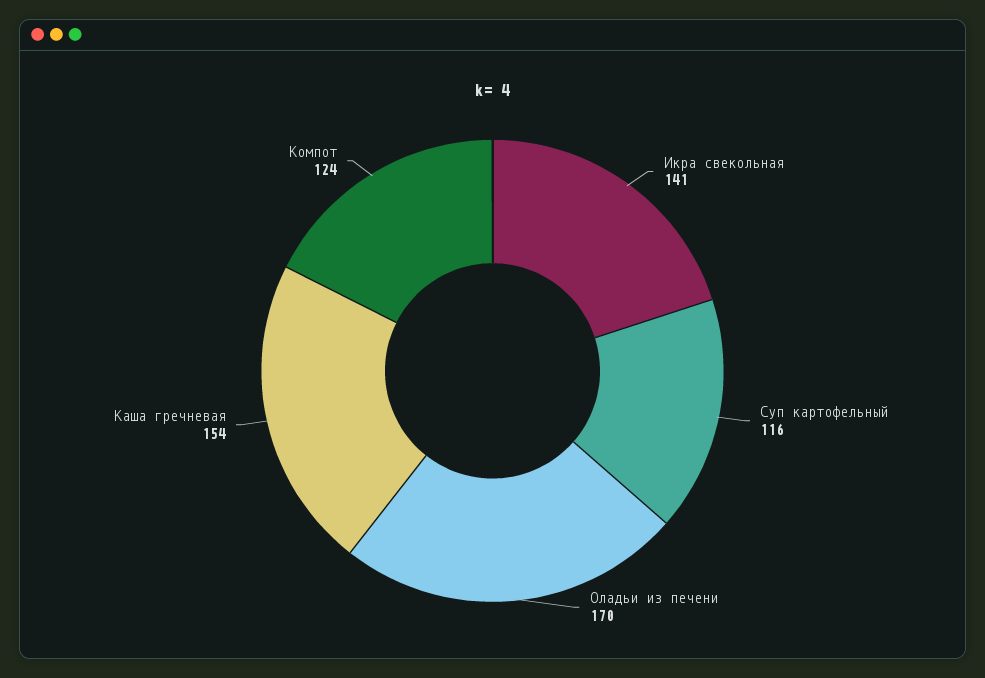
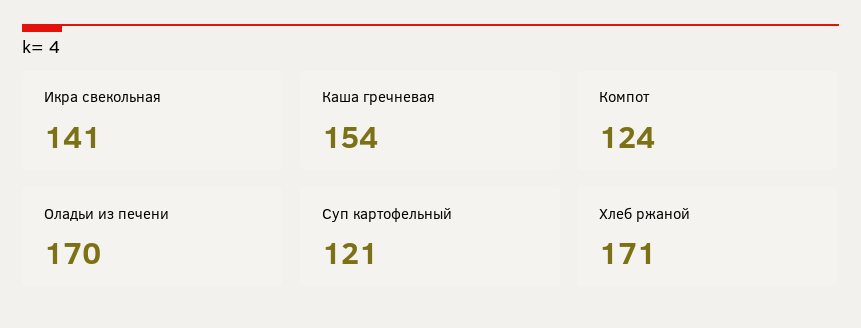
Суп картофельный: 116 -> 121
Хлеб ржаной: none -> 171

